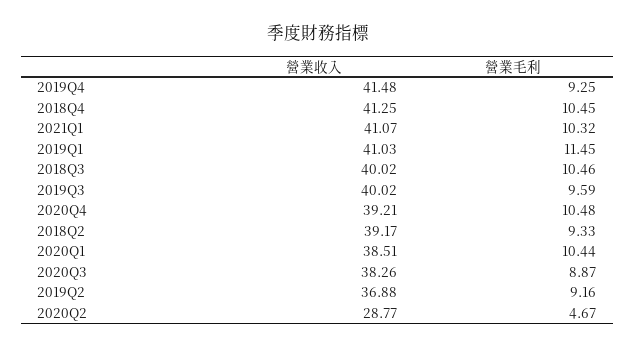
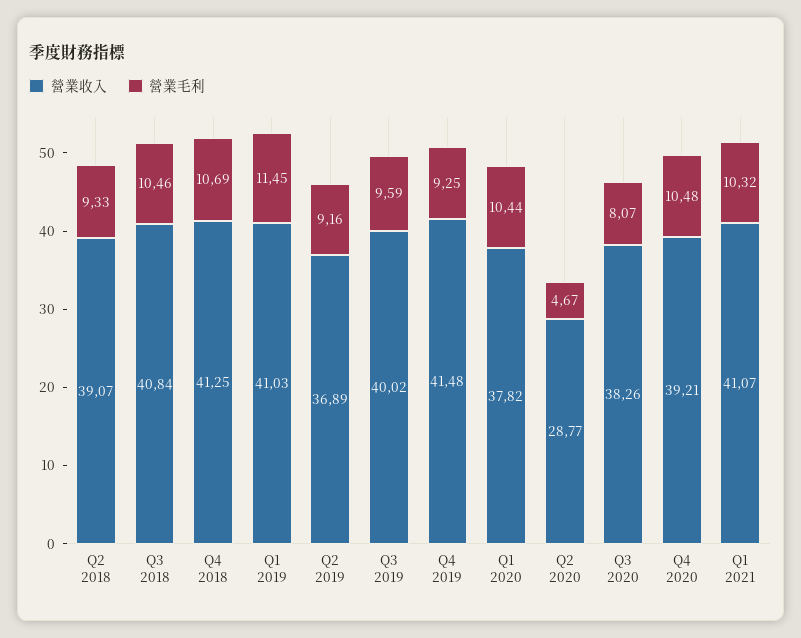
營業毛利, 2018Q4: 10.45 -> 10.69
營業收入, 2018Q3: 40.02 -> 40.84
營業收入, 2018Q2: 39.17 -> 39.07
營業收入, 2020Q1: 38.51 -> 37.82
營業毛利, 2020Q3: 8.87 -> 8.07
營業收入, 2019Q2: 36.88 -> 36.89

